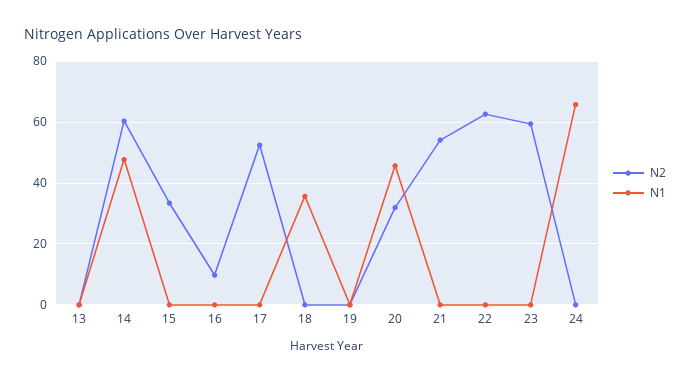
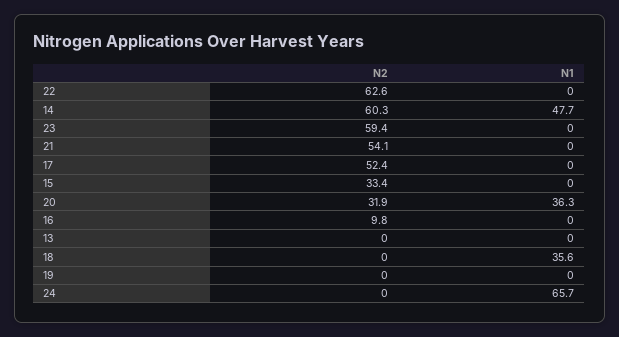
N1, 20: 46 -> 36.3

